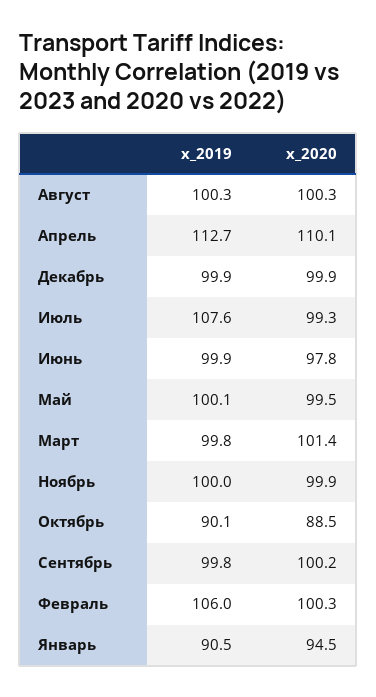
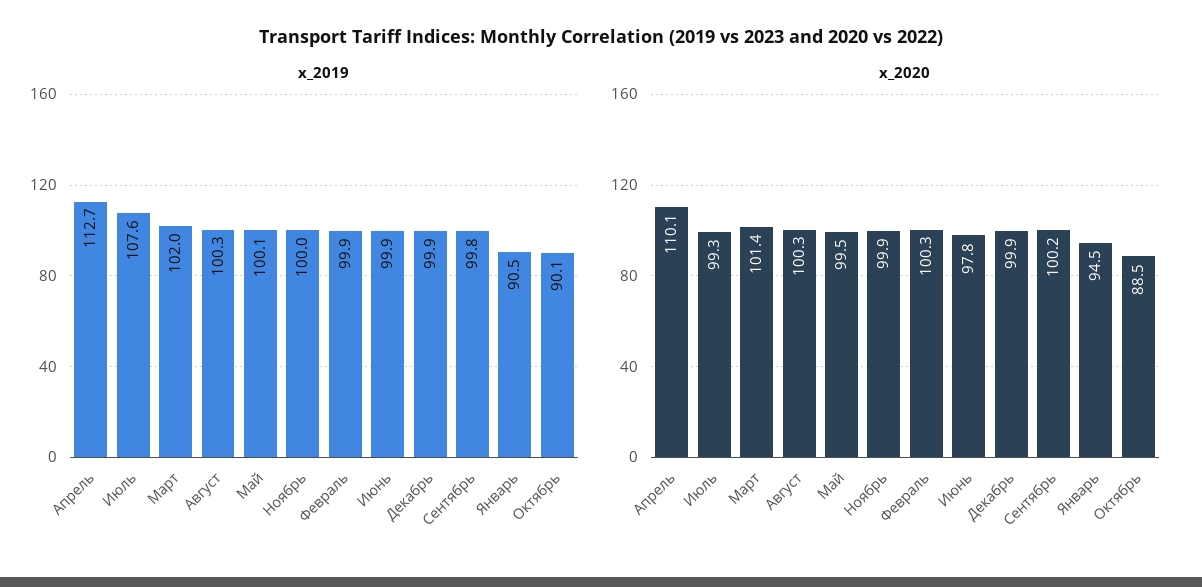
x_2019, Март: 99.8 -> 102
x_2019, Февраль: 106 -> 99.9

